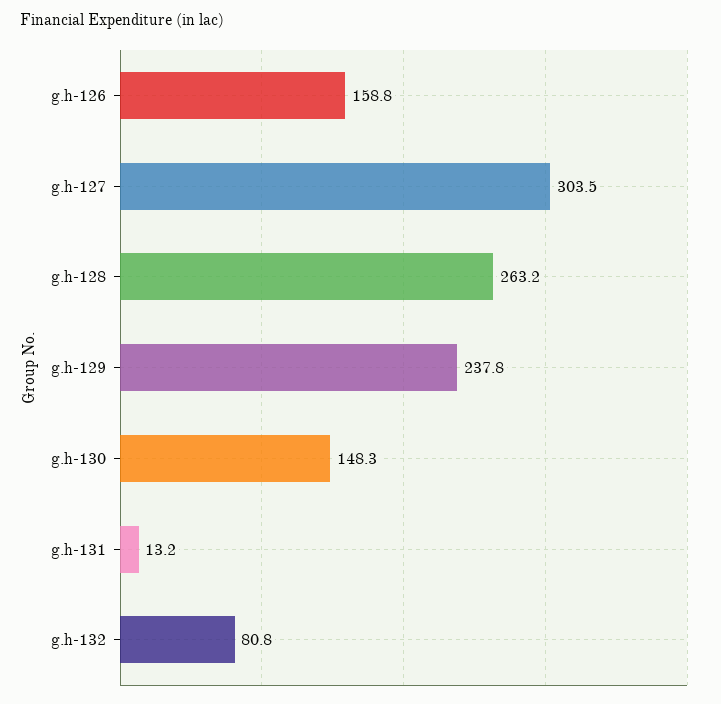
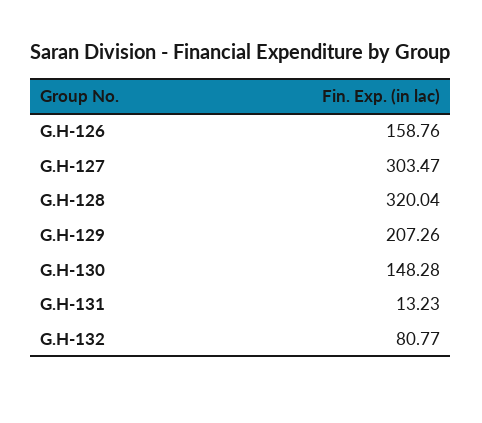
g.h-128: 263.2 -> 320.04
g.h-129: 237.8 -> 207.26

